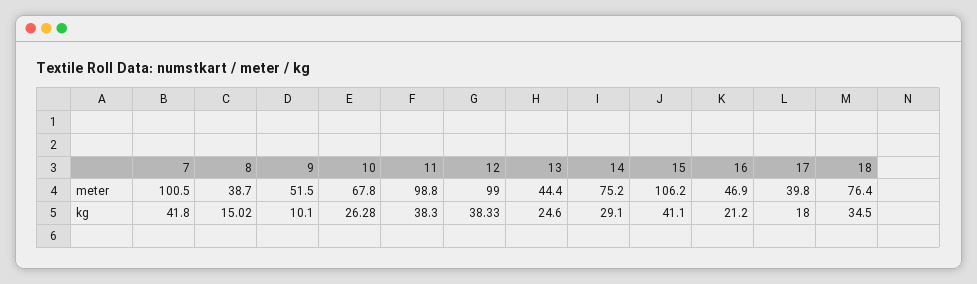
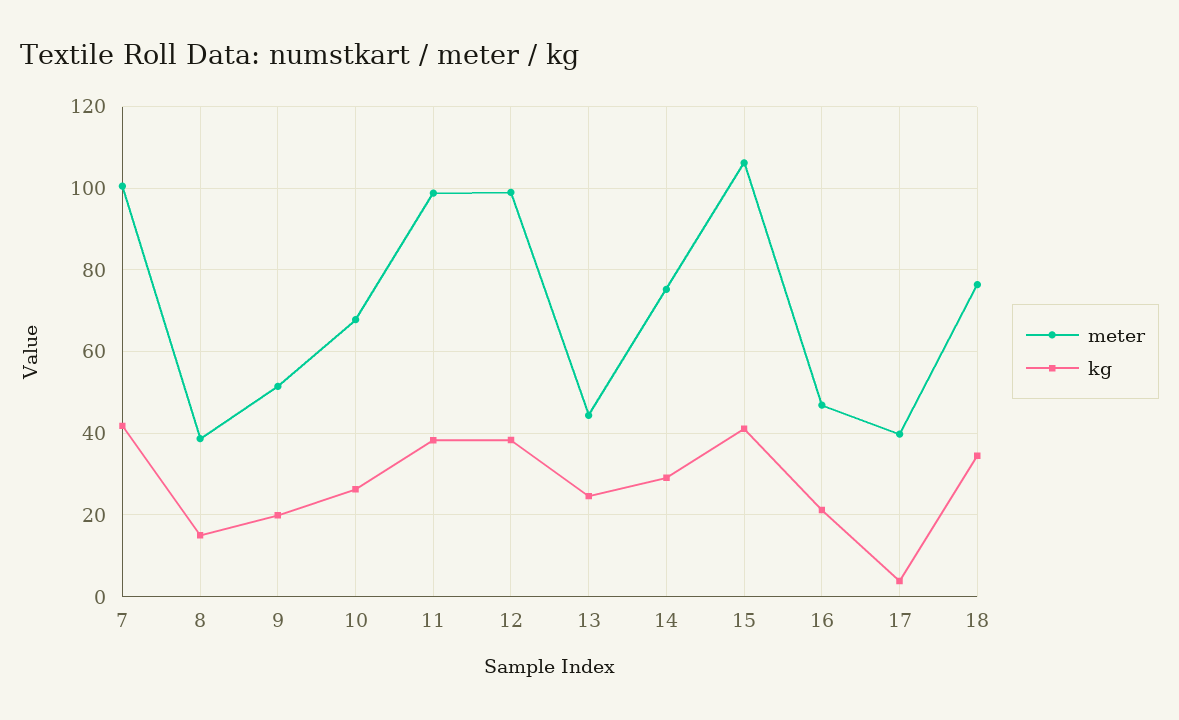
kg, 9: 10.1 -> 20
kg, 17: 18 -> 4

